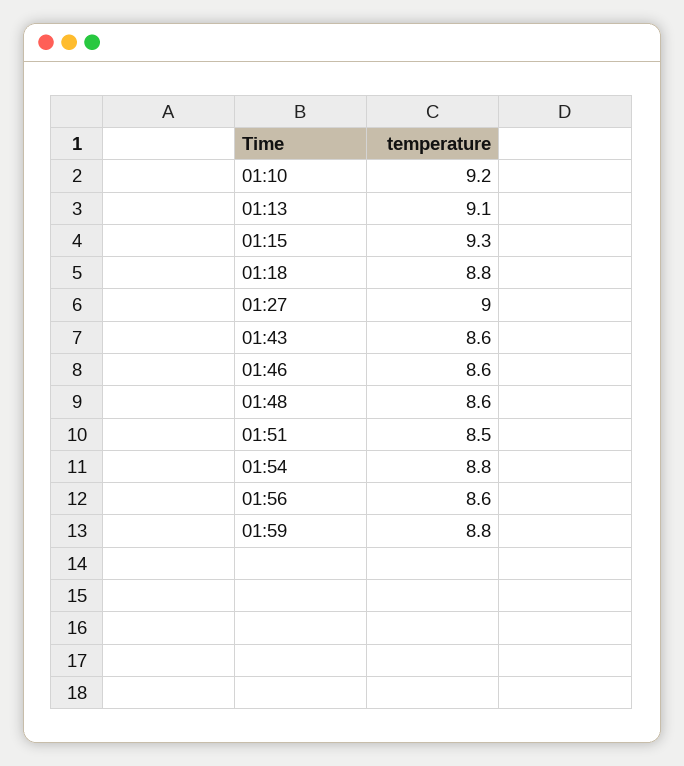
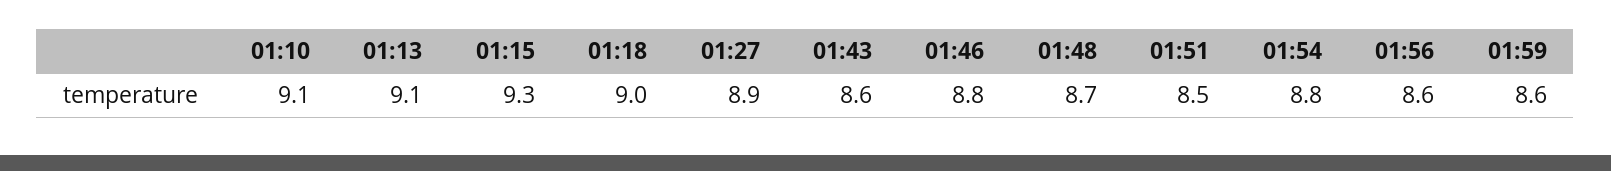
01:10: 9.2 -> 9.1
01:18: 8.8 -> 9
01:27: 9 -> 8.9
01:46: 8.6 -> 8.8
01:48: 8.6 -> 8.7
01:59: 8.8 -> 8.6

